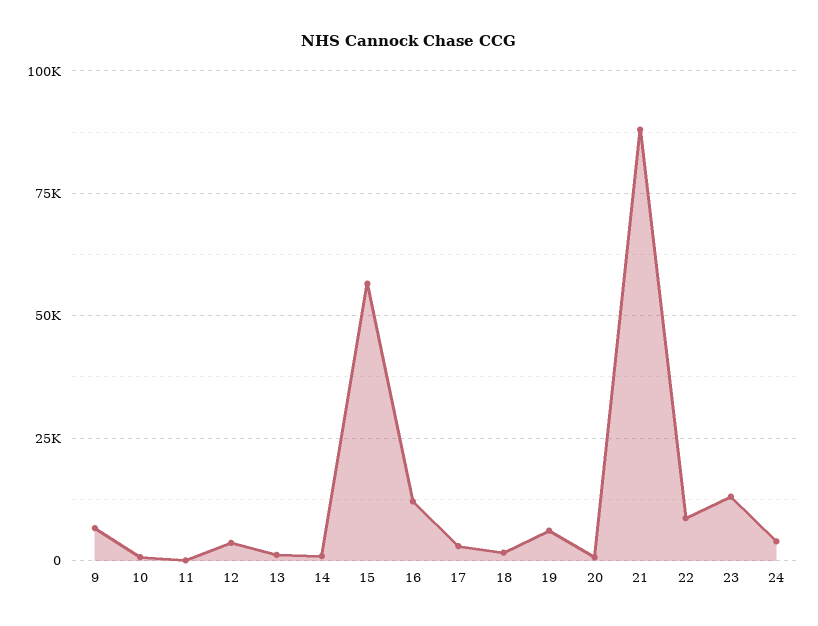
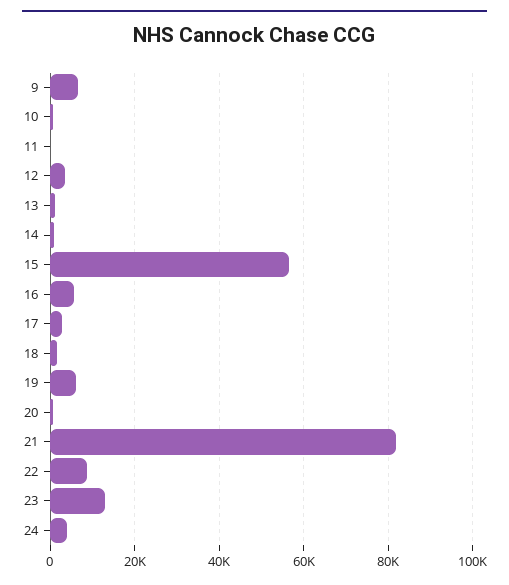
16: 12500 -> 6000
21: 87500 -> 82000

